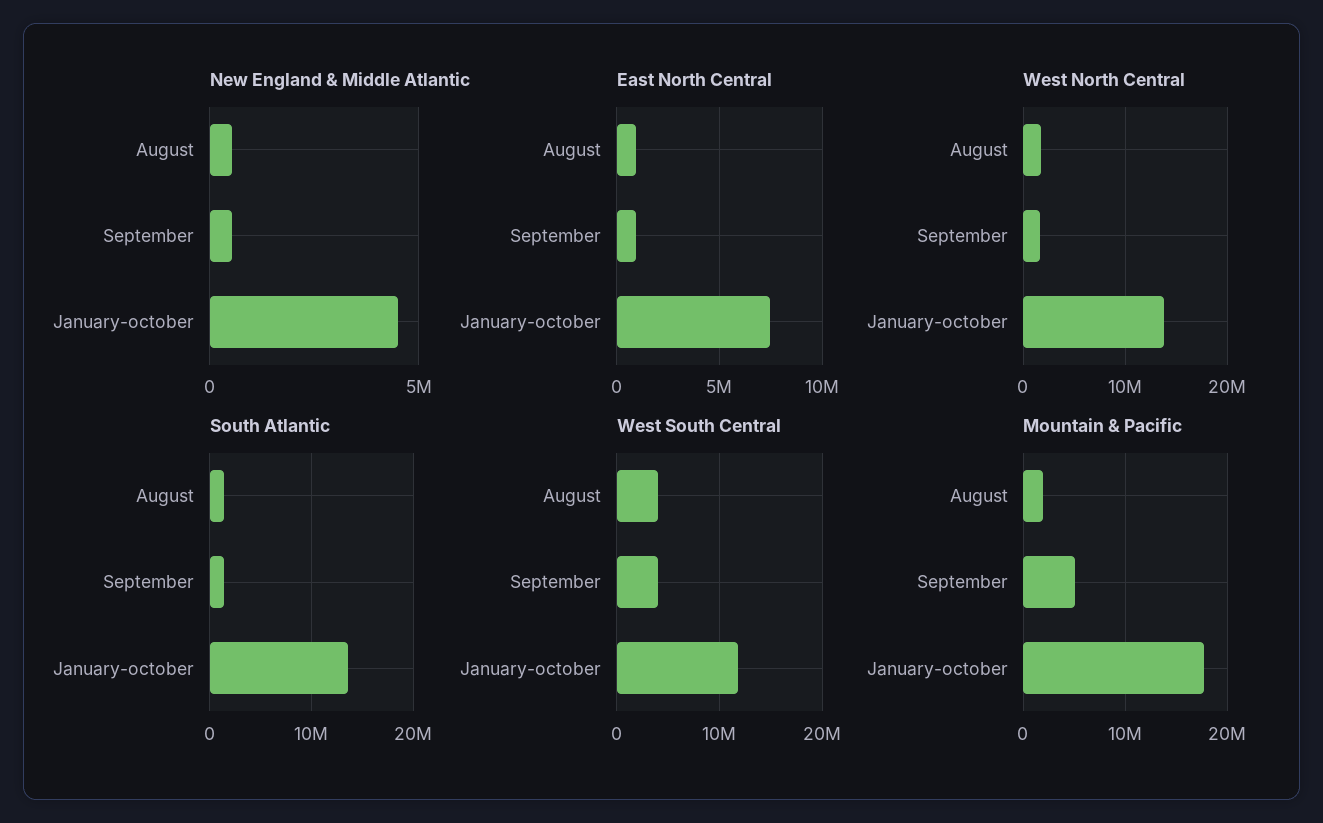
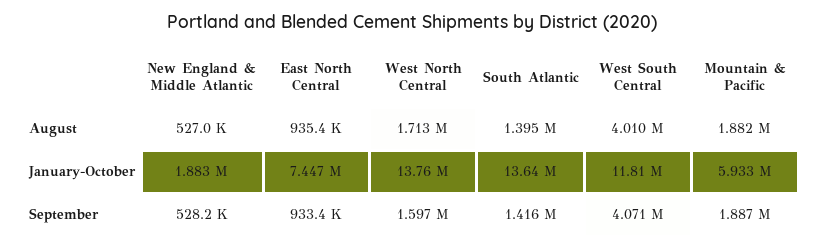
New England & Middle Atlantic, January-october: 4500000 -> 1883000
Mountain & Pacific, September: 5000000 -> 1887000
Mountain & Pacific, January-october: 18000000 -> 5933000

